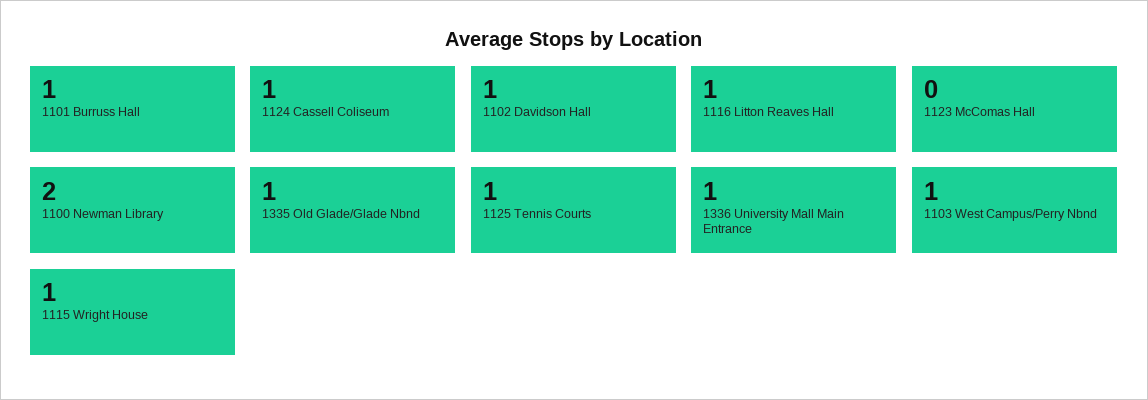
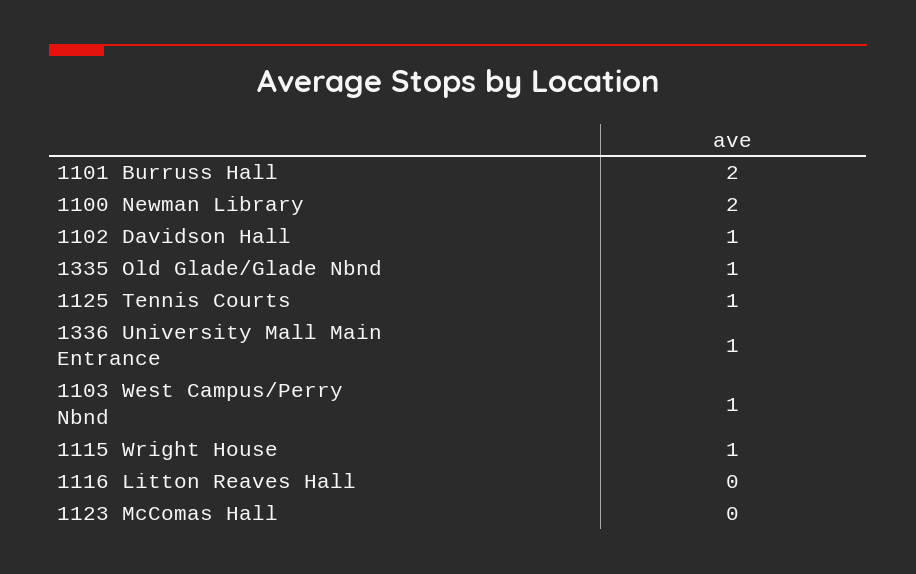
1101 Burruss Hall: 1 -> 2
1124 Cassell Coliseum: 1 -> none
1116 Litton Reaves Hall: 1 -> 0

